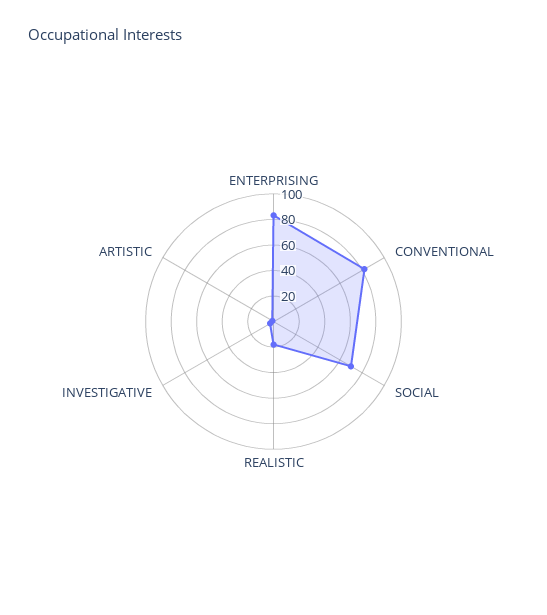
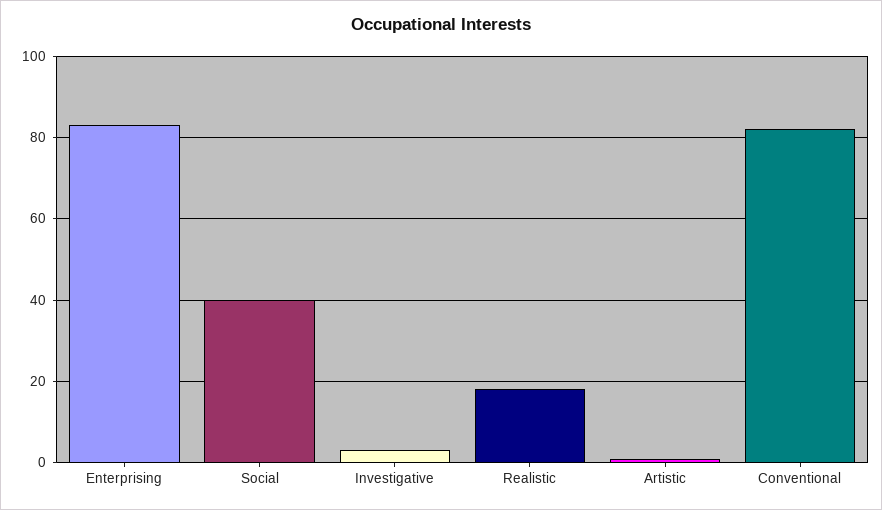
SOCIAL: 70 -> 40

